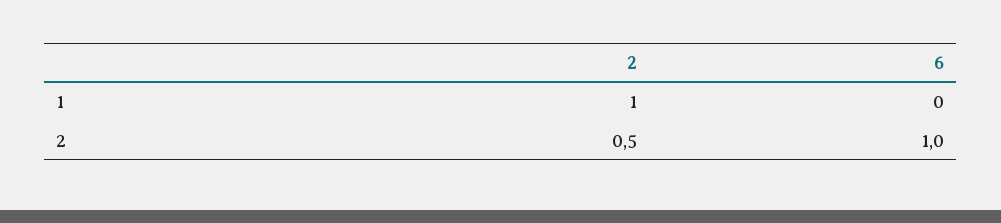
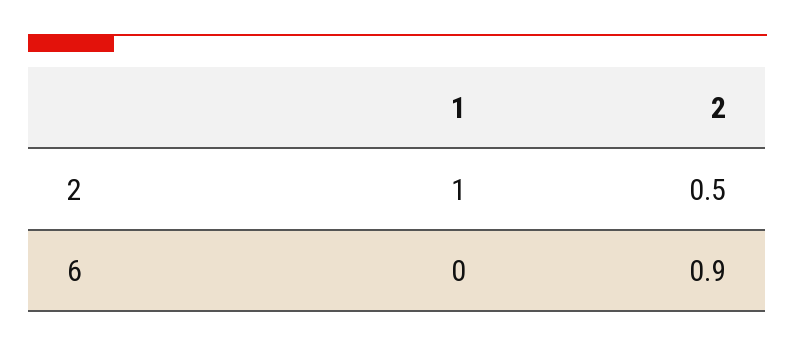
6, 2: 1 -> 0.9

